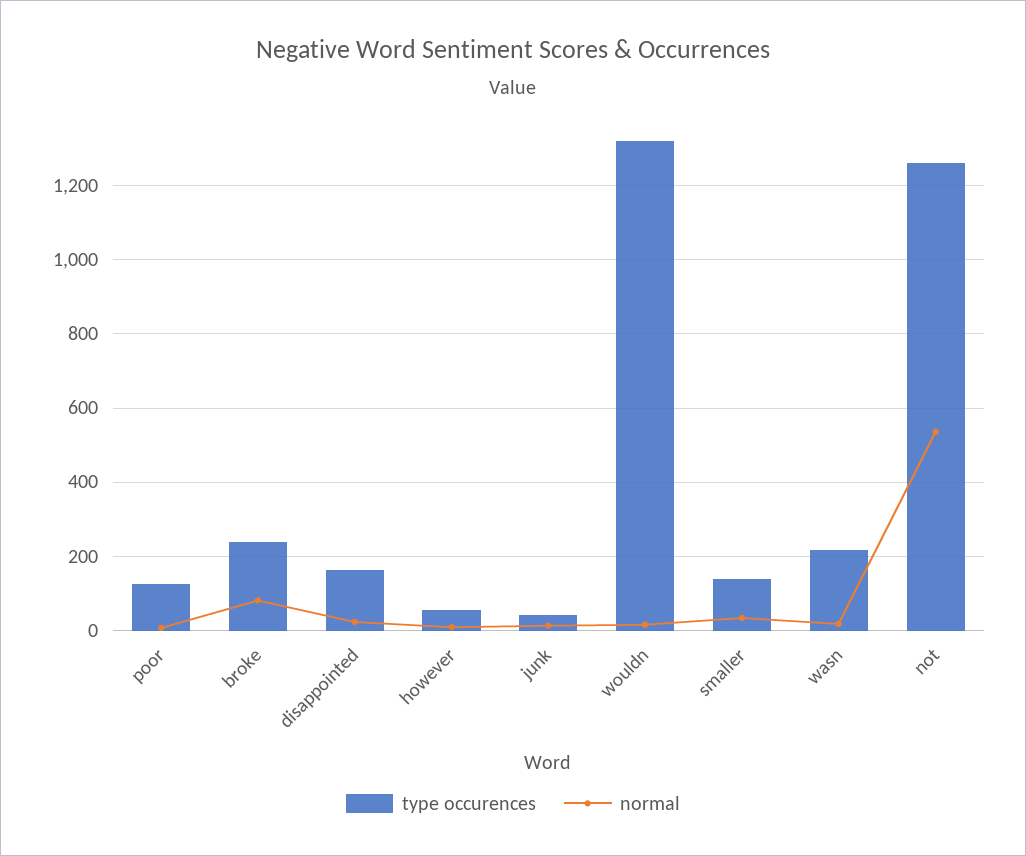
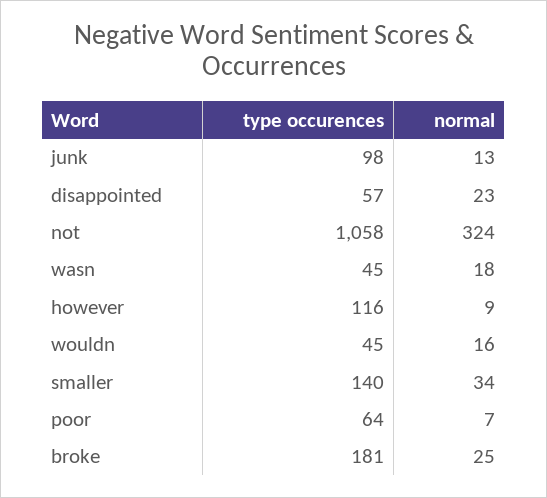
type occurences, poor: 120 -> 64
type occurences, broke: 240 -> 181
normal, broke: 80 -> 25
type occurences, disappointed: 160 -> 57
type occurences, however: 60 -> 116
type occurences, junk: 40 -> 98
type occurences, wouldn: 1320 -> 45
type occurences, wasn: 220 -> 45
type occurences, not: 1260 -> 1058
normal, not: 540 -> 324

